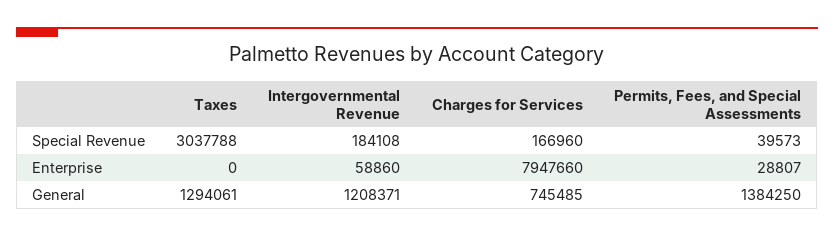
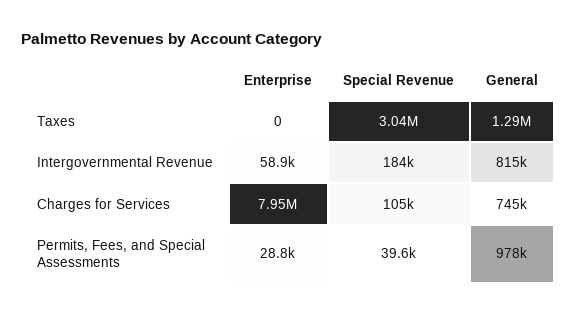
Charges for Services, Special Revenue: 166960 -> 105000
Intergovernmental Revenue, General: 1208371 -> 815000
Permits, Fees, and Special Assessments, General: 1384250 -> 978000

